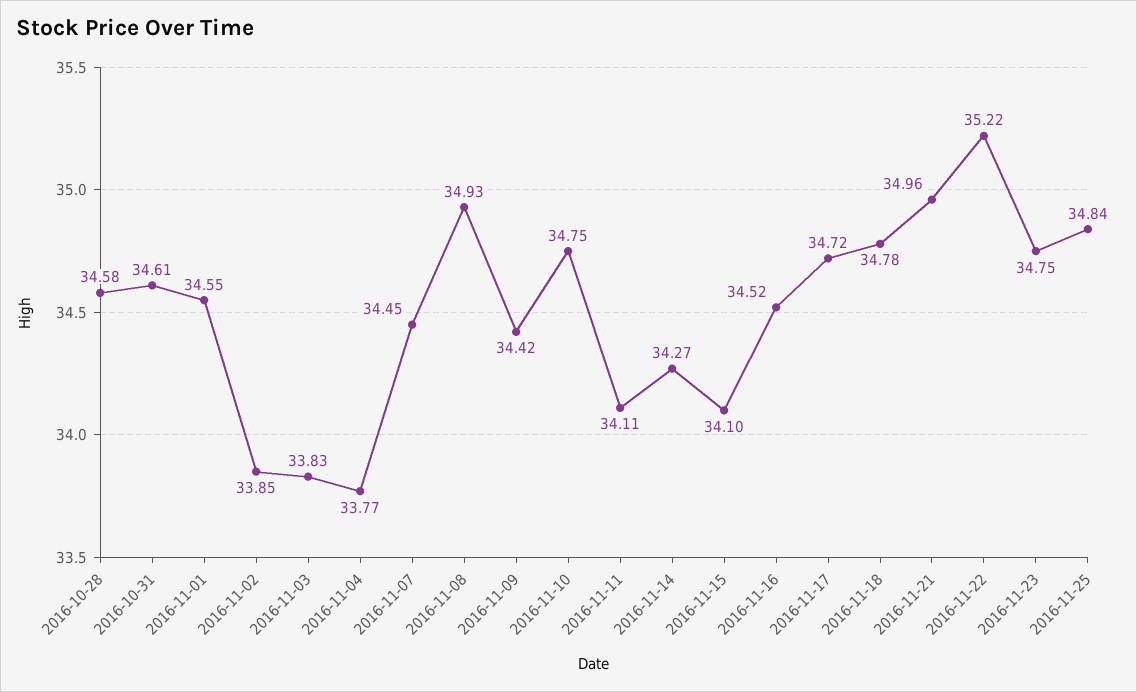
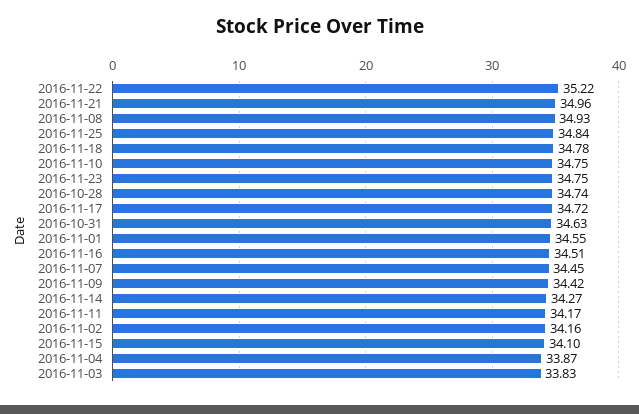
2016-10-28: 34.58 -> 34.74
2016-10-31: 34.61 -> 34.63
2016-11-02: 33.85 -> 34.16
2016-11-04: 33.77 -> 33.87
2016-11-11: 34.11 -> 34.17
2016-11-16: 34.52 -> 34.51

